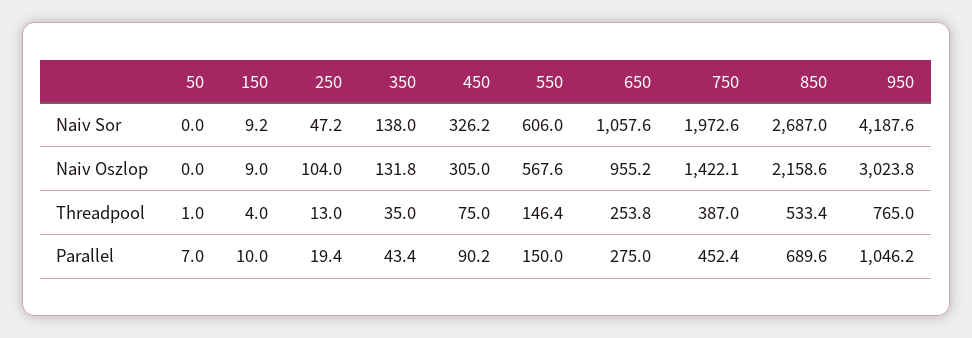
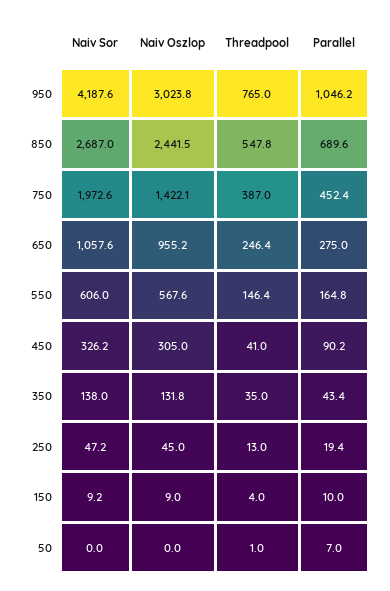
250, Naiv Oszlop: 104 -> 45
850, Naiv Oszlop: 2158.6 -> 2441.5
450, Threadpool: 75 -> 41
650, Threadpool: 253.8 -> 246.4
850, Threadpool: 533.4 -> 547.8
550, Parallel: 150 -> 164.8

